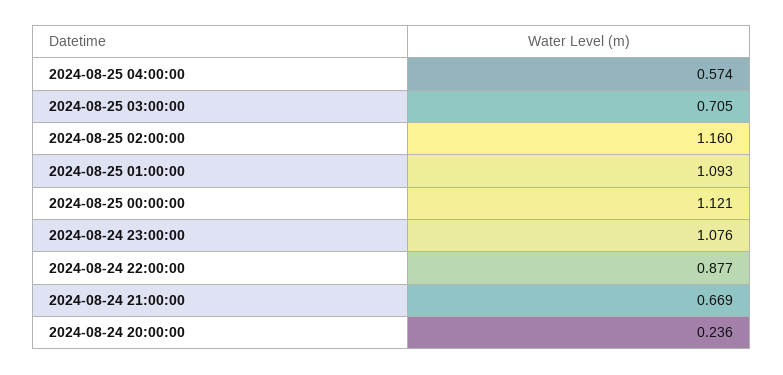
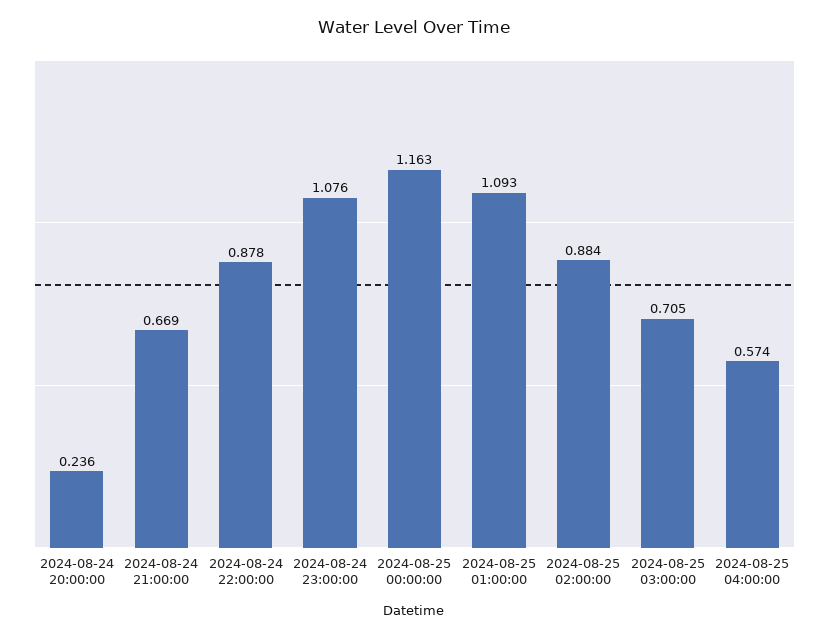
2024-08-25 02:00:00: 1.16 -> 0.884
2024-08-25 00:00:00: 1.121 -> 1.163
2024-08-24 22:00:00: 0.877 -> 0.878

